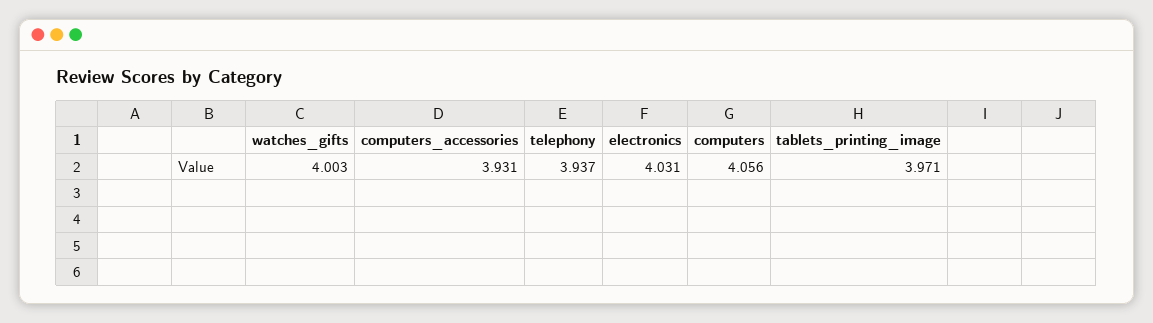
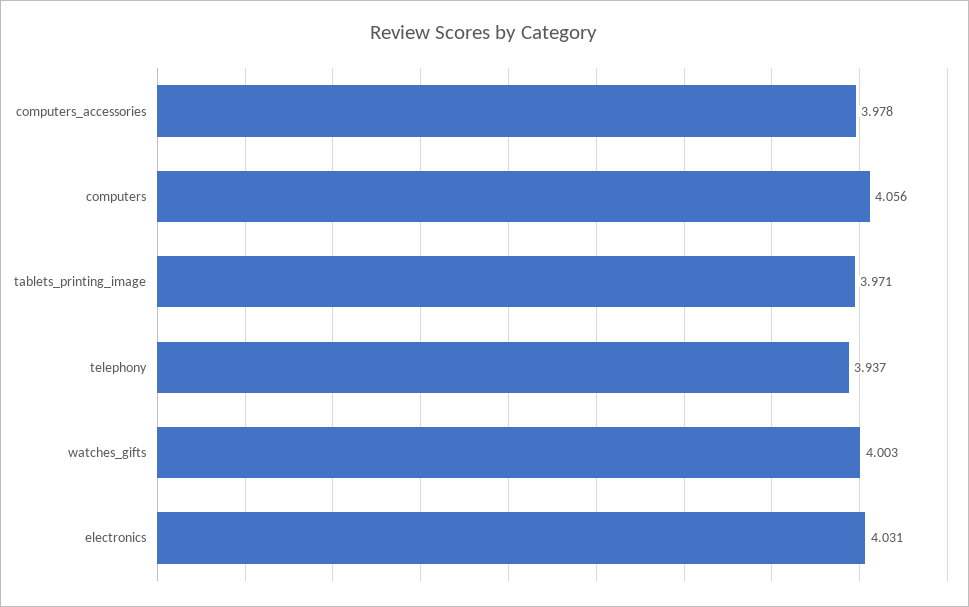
computers_accessories: 3.931 -> 3.978

